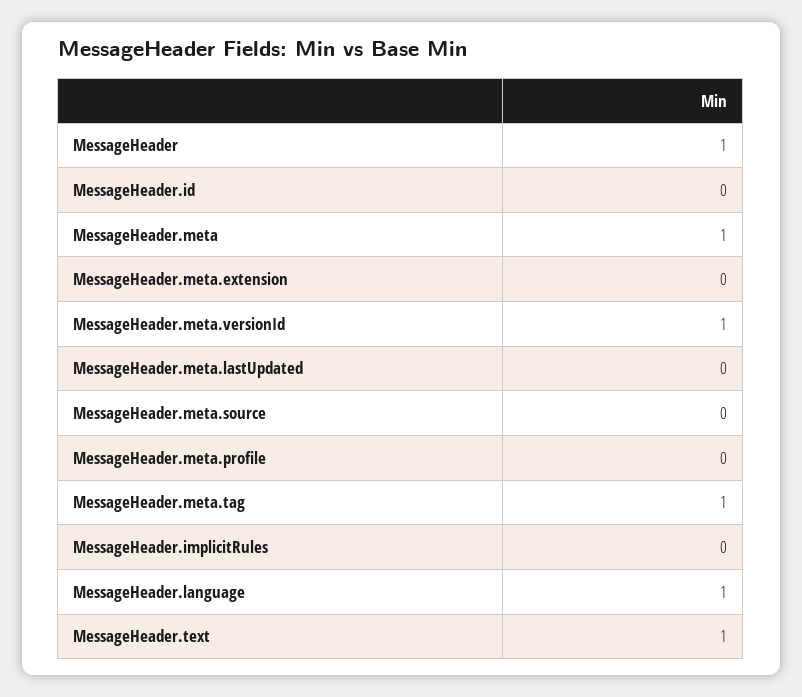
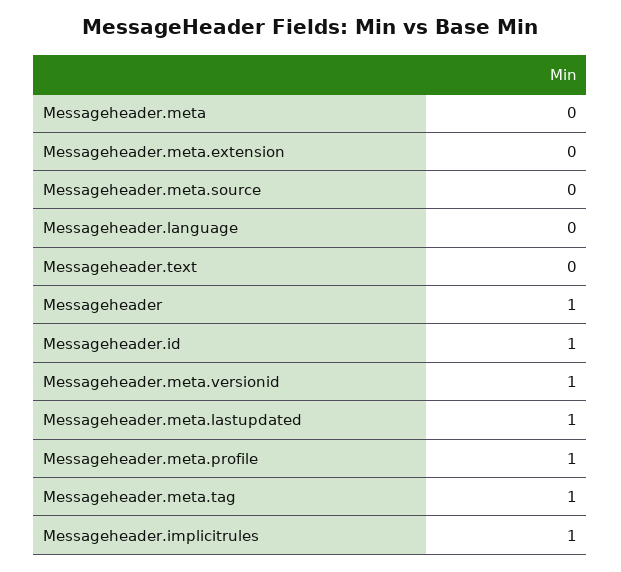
MessageHeader.id: 0 -> 1
MessageHeader.meta: 1 -> 0
MessageHeader.meta.lastUpdated: 0 -> 1
MessageHeader.meta.profile: 0 -> 1
MessageHeader.implicitRules: 0 -> 1
MessageHeader.language: 1 -> 0
MessageHeader.text: 1 -> 0

